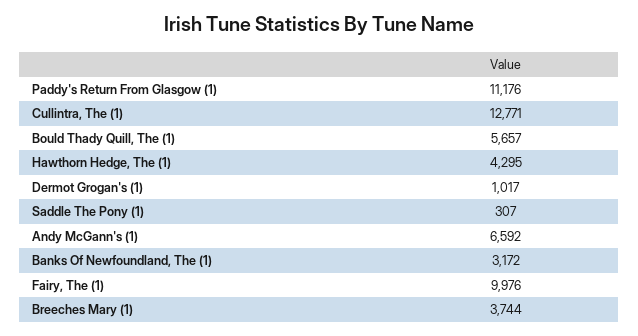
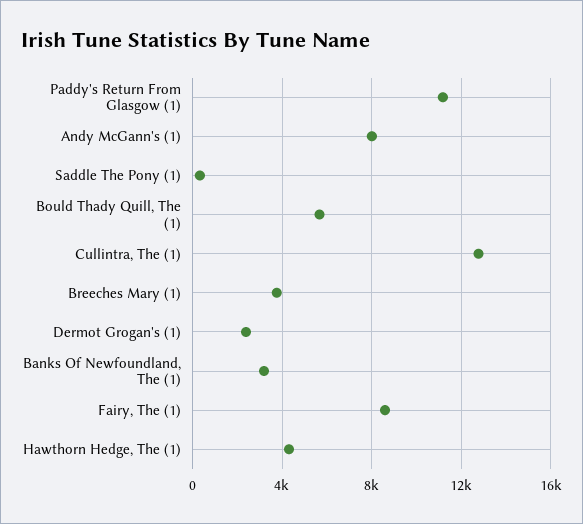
Dermot Grogan's (1): 1017 -> 2500
Andy McGann's (1): 6592 -> 8000
Fairy, The (1): 9976 -> 8500

